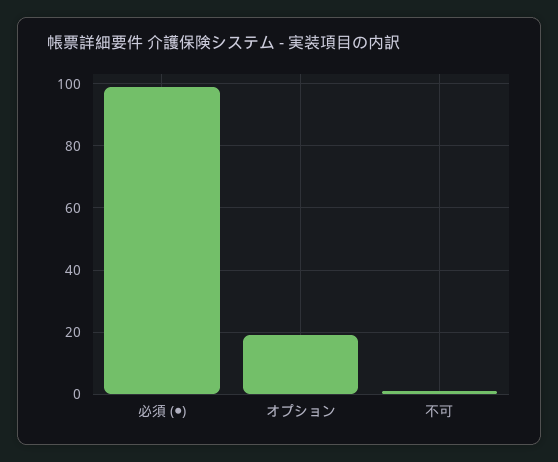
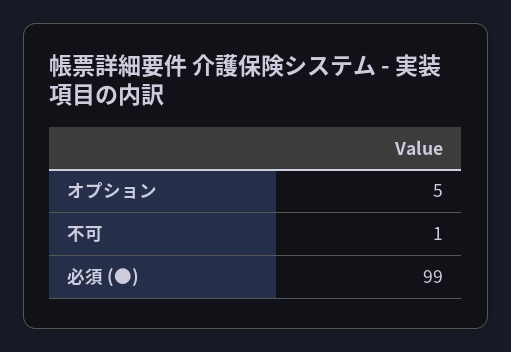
オプション: 20 -> 5

